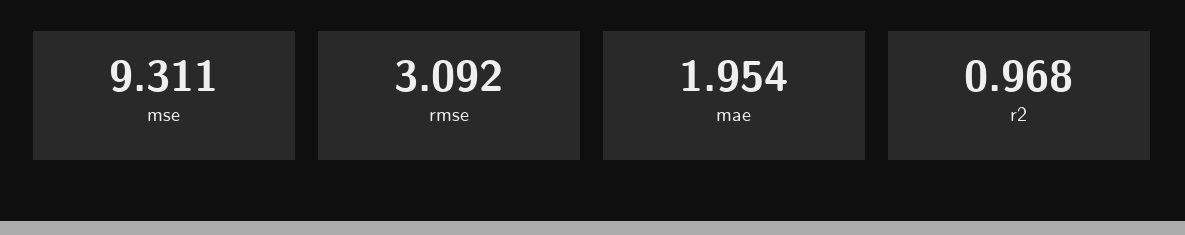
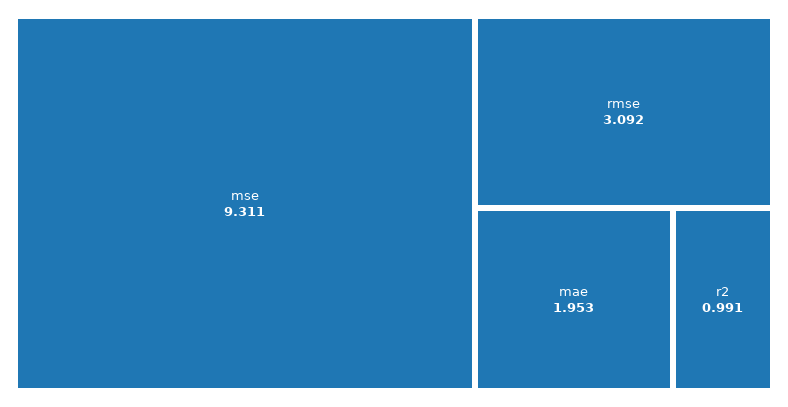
mae: 1.954 -> 1.953
r2: 0.968 -> 0.991

